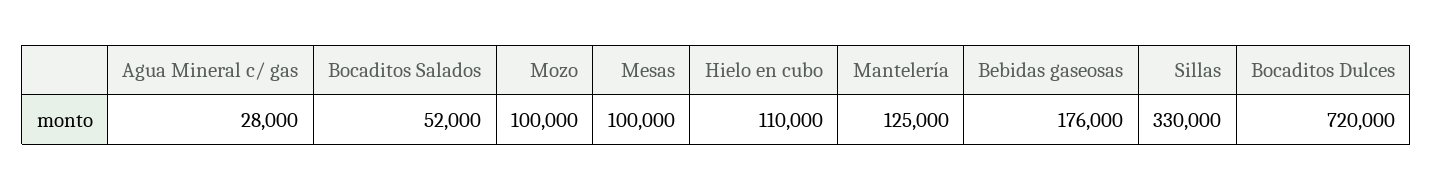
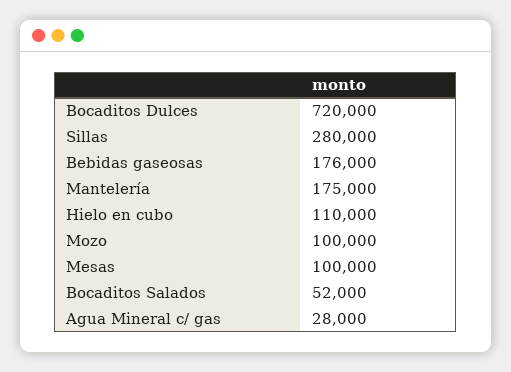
Mantelería: 125000 -> 175000
Sillas: 330000 -> 280000

